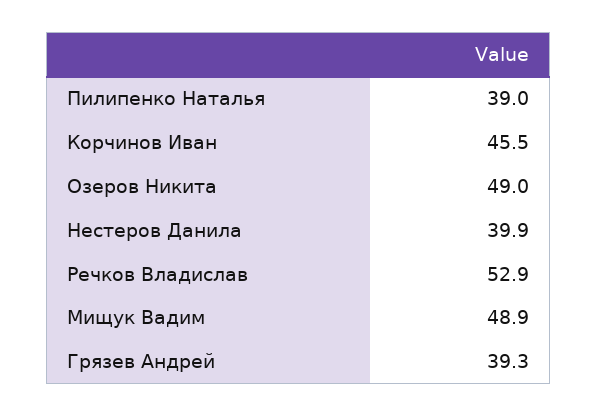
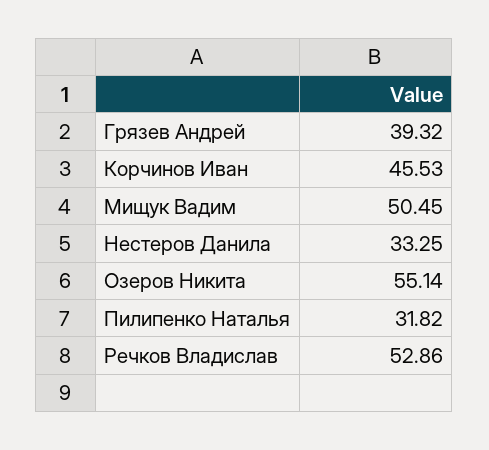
Пилипенко Наталья: 39 -> 31.82
Озеров Никита: 49 -> 55.14
Нестеров Данила: 39.9 -> 33.25
Мищук Вадим: 48.9 -> 50.45

